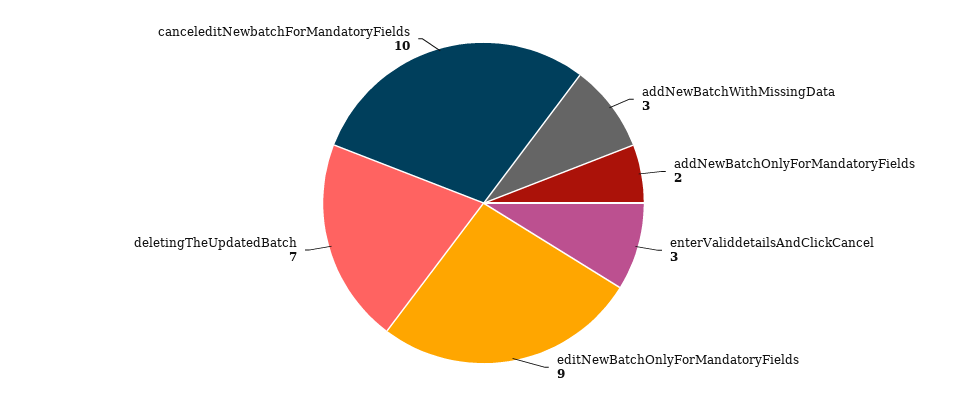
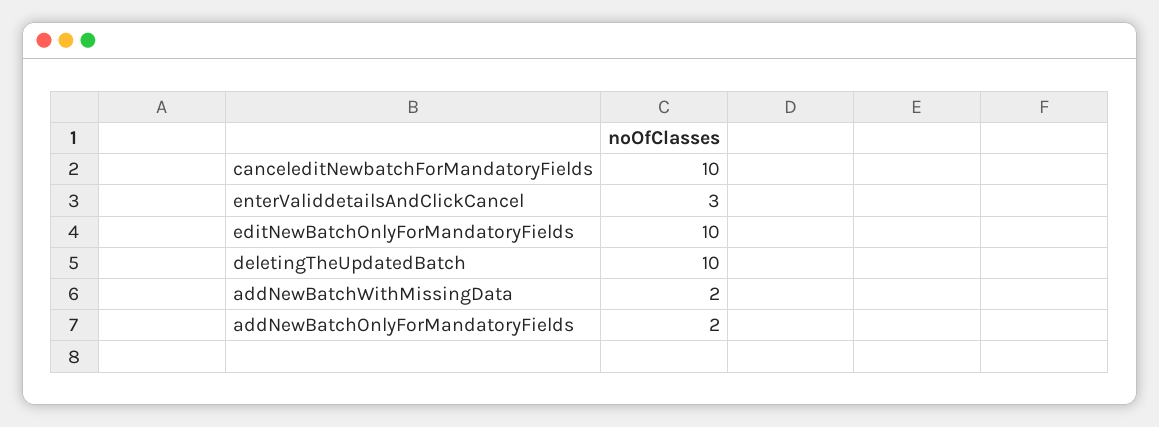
addNewBatchWithMissingData: 3 -> 2
editNewBatchOnlyForMandatoryFields: 9 -> 10
deletingTheUpdatedBatch: 7 -> 10

